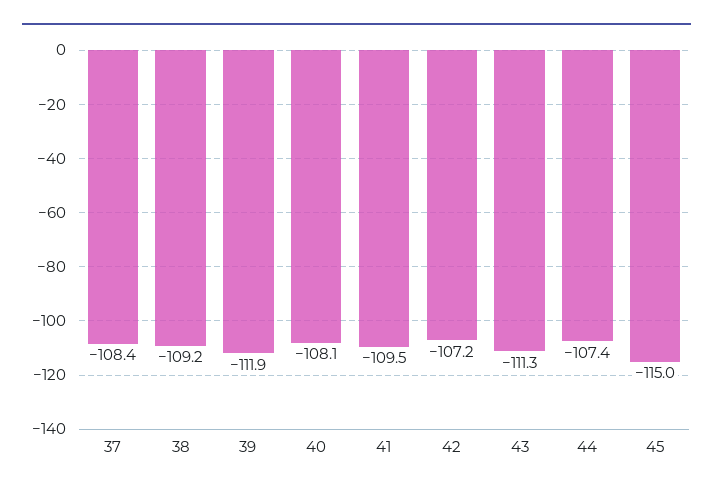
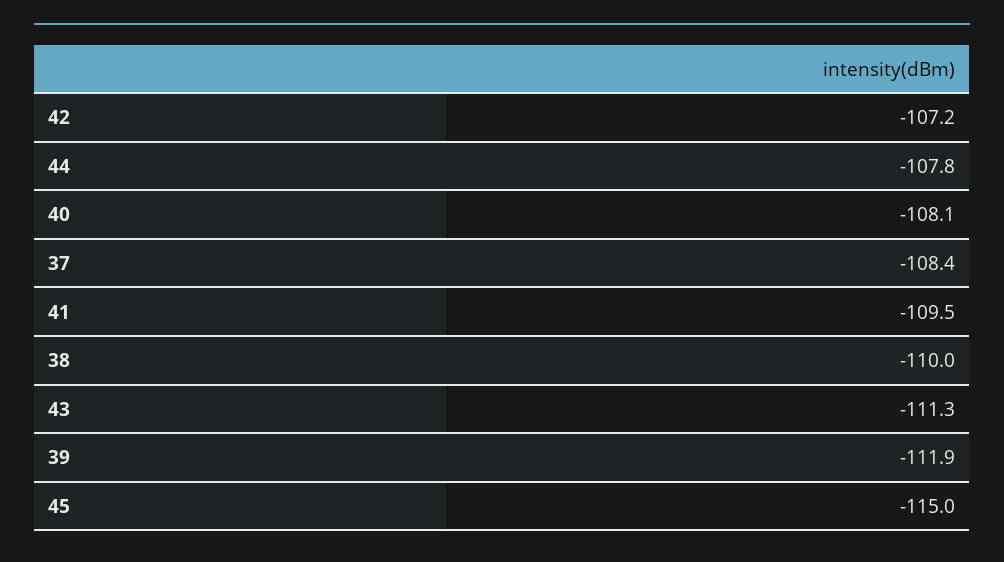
38: -109.2 -> -110
44: -107.4 -> -107.8

